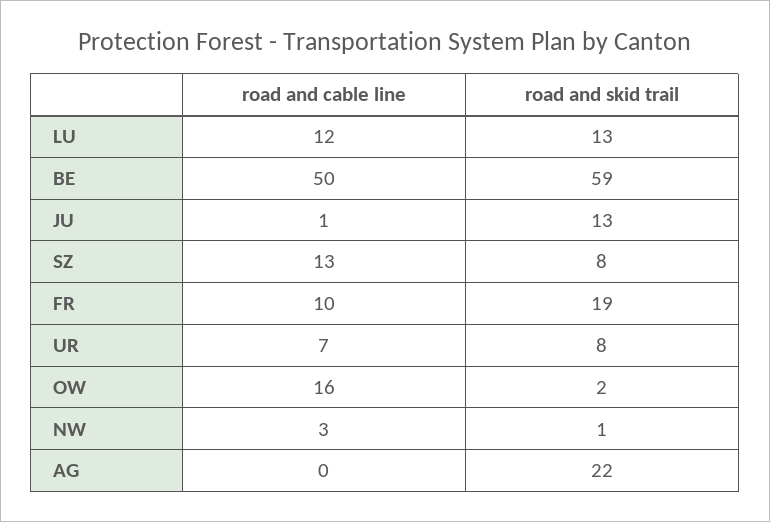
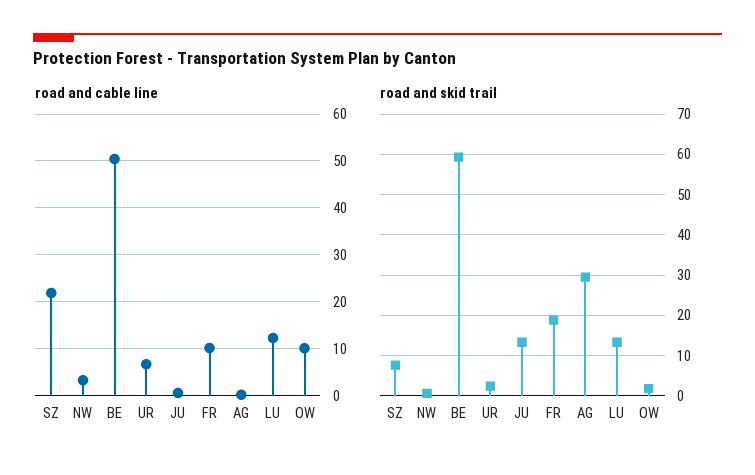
road and cable line, SZ: 13 -> 22
road and skid trail, UR: 8 -> 2
road and cable line, OW: 16 -> 10
road and skid trail, AG: 22 -> 30

